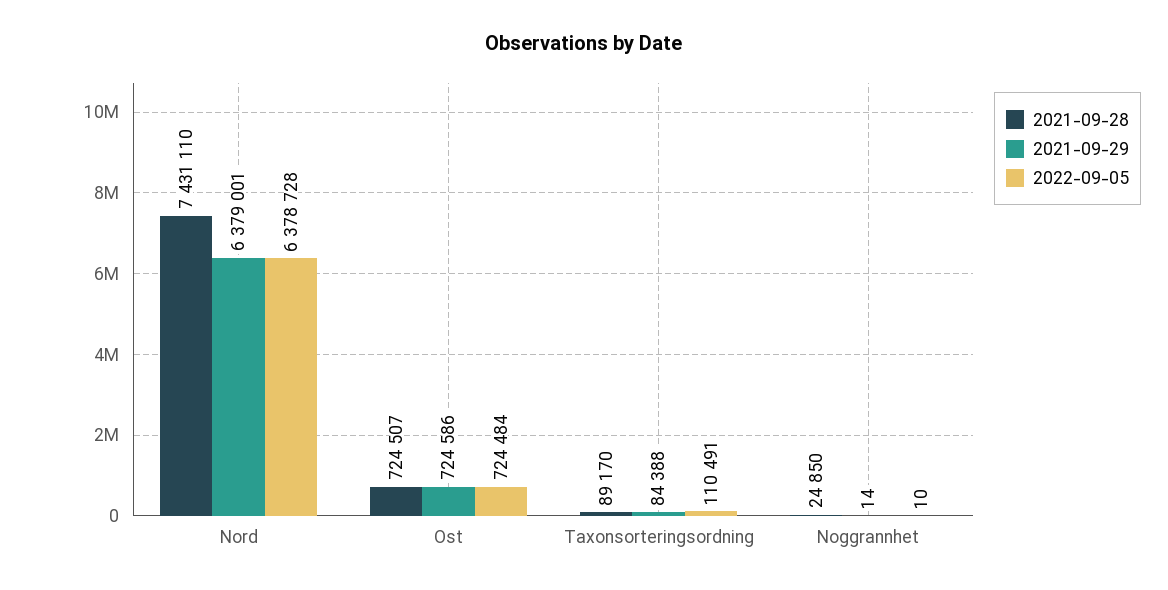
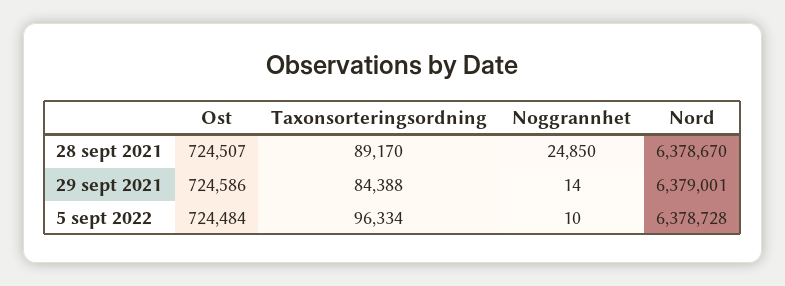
2021-09-28, Nord: 7431110 -> 6378670
2022-09-05, Taxonsorteringsordning: 110491 -> 96334

